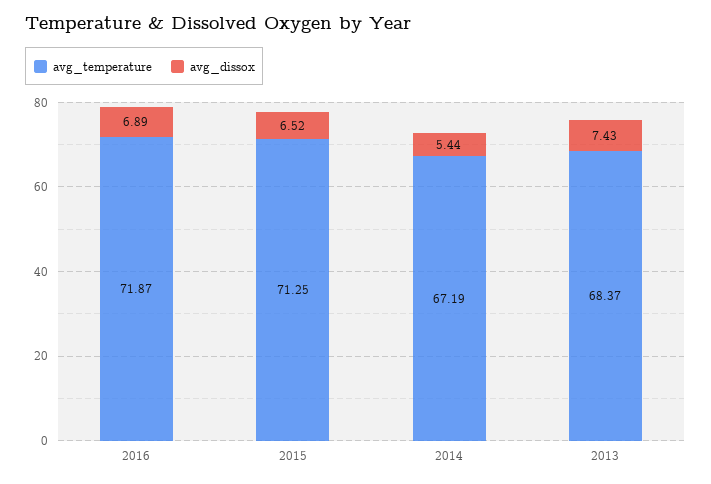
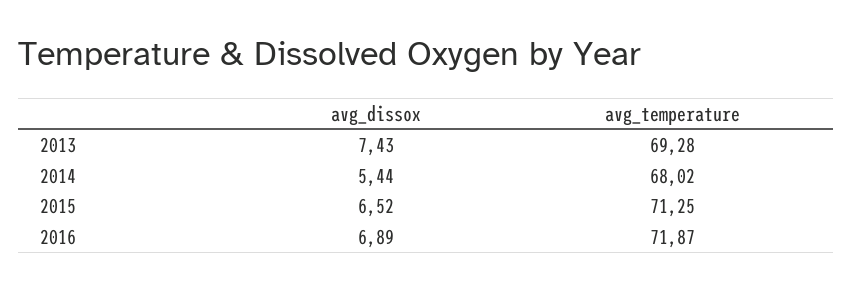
avg_temperature, 2014: 67.19 -> 68.02
avg_temperature, 2013: 68.37 -> 69.28

